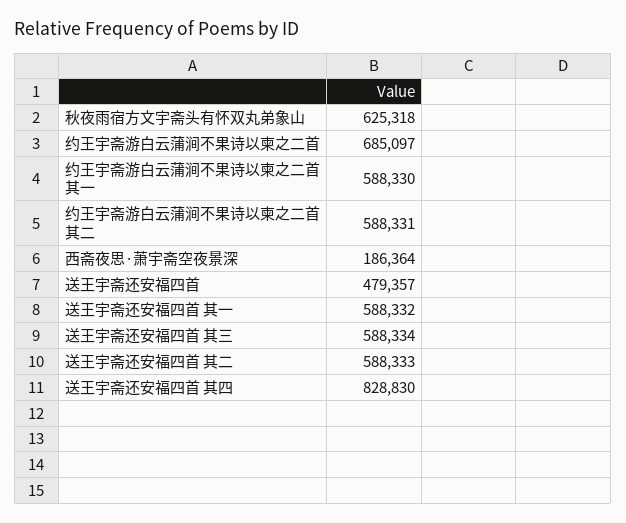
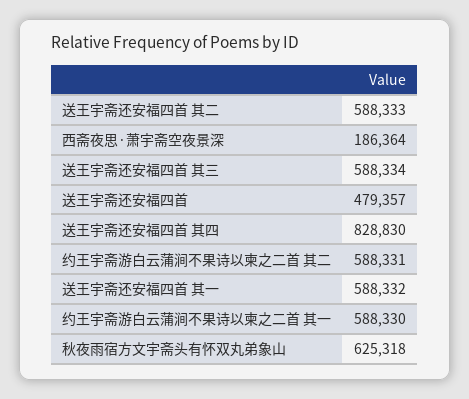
约王宇斋游白云蒲涧不果诗以柬之二首: 685097 -> none

